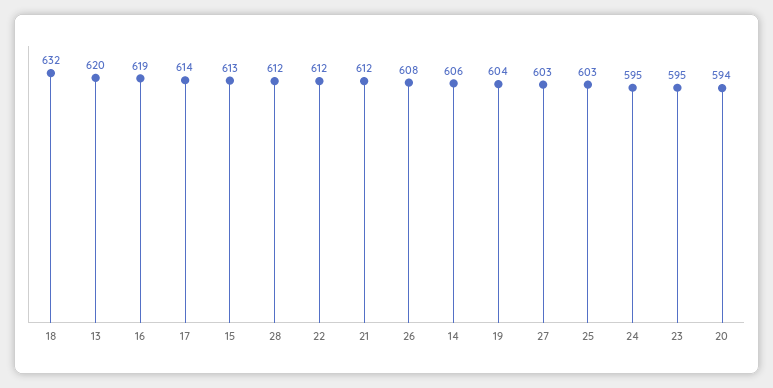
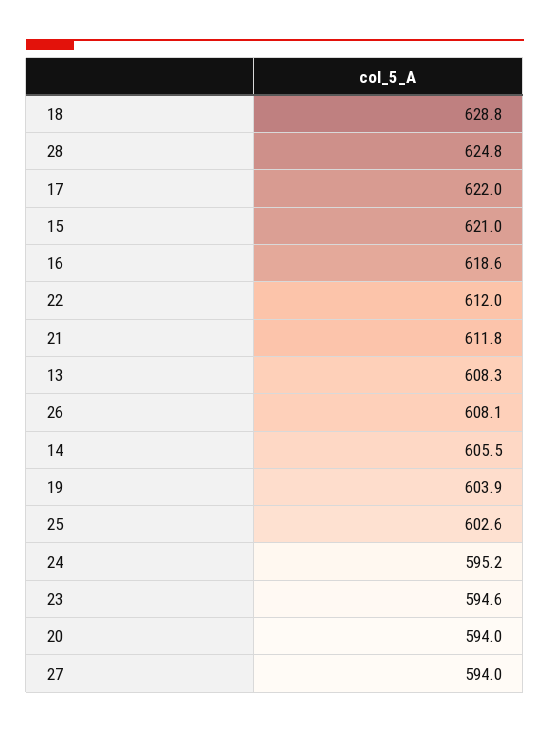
18: 632 -> 628.8
13: 620 -> 608.3
17: 614 -> 622
15: 613 -> 621
28: 612 -> 624.8
27: 603 -> 594

